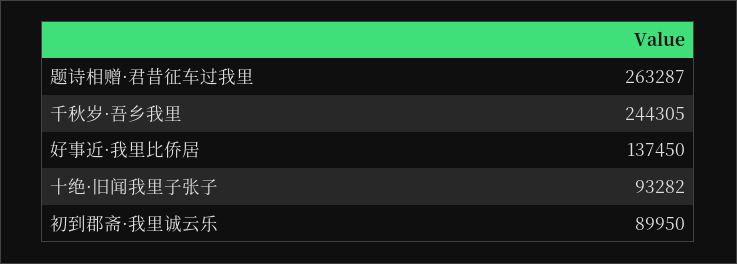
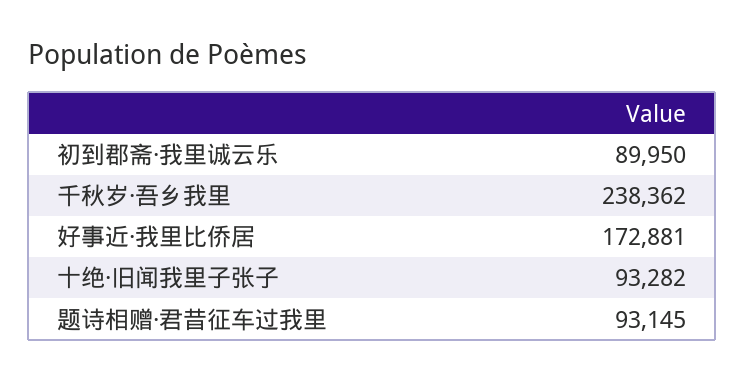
题诗相赠·君昔征车过我里: 263287 -> 93145
千秋岁·吾乡我里: 244305 -> 238362
好事近·我里比侨居: 137450 -> 172881

